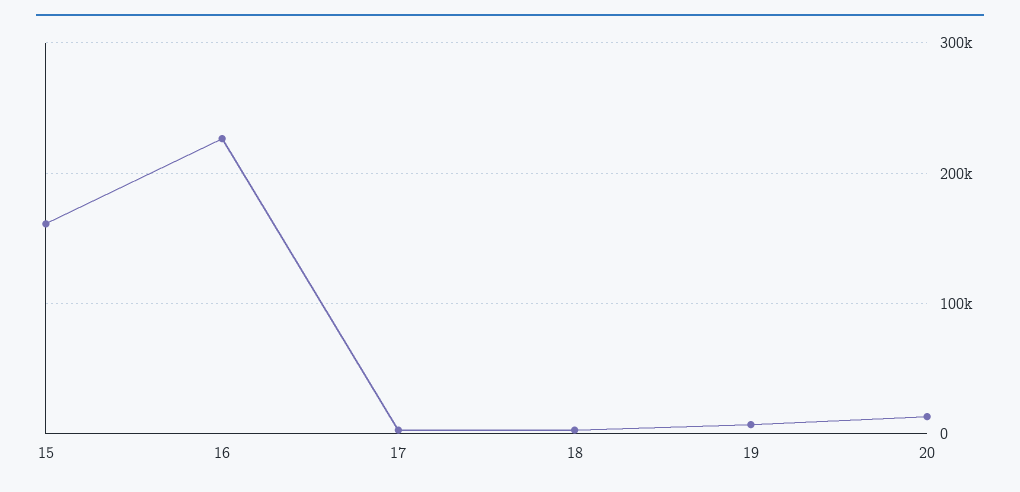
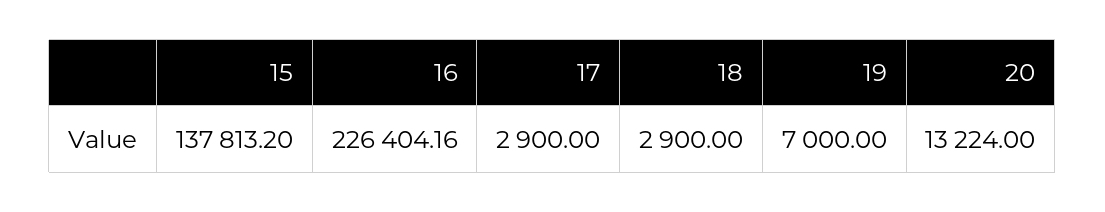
15: 160000 -> 137813.2

